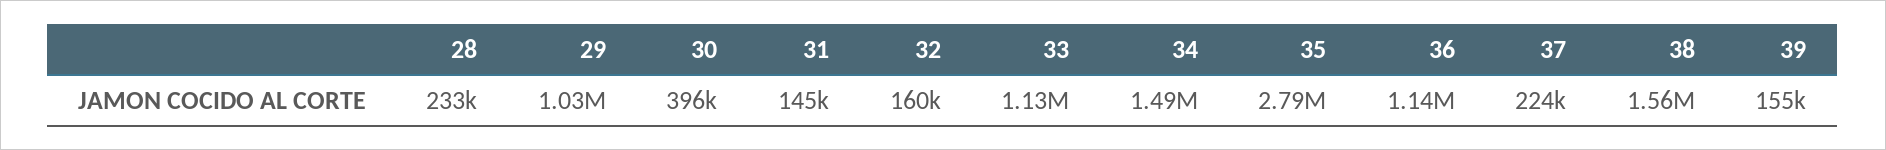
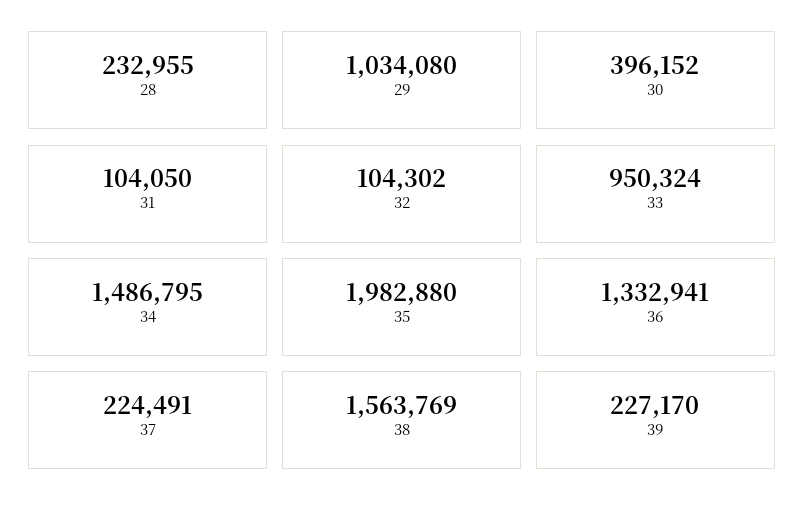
31: 145000 -> 104050
32: 160000 -> 104302
33: 1130000 -> 950324
35: 2790000 -> 1982880
36: 1140000 -> 1332941
39: 155000 -> 227170

